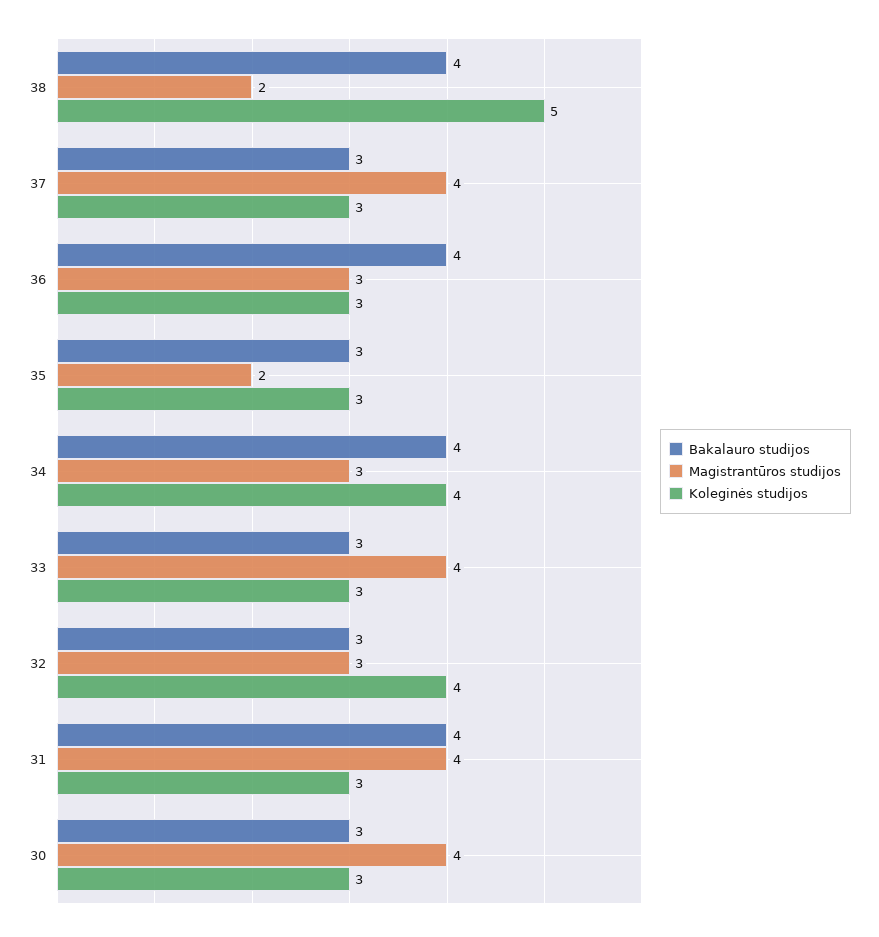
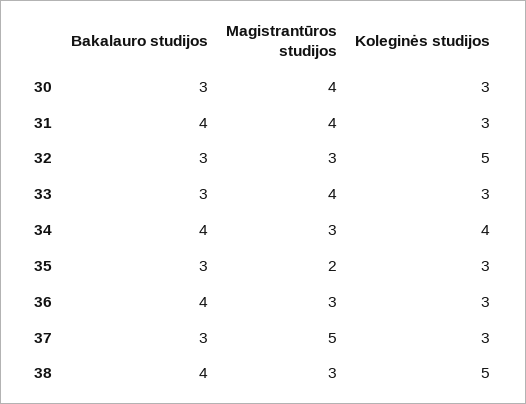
Magistrantūros studijos, 38: 2 -> 3
Magistrantūros studijos, 37: 4 -> 5
Koleginės studijos, 32: 4 -> 5

